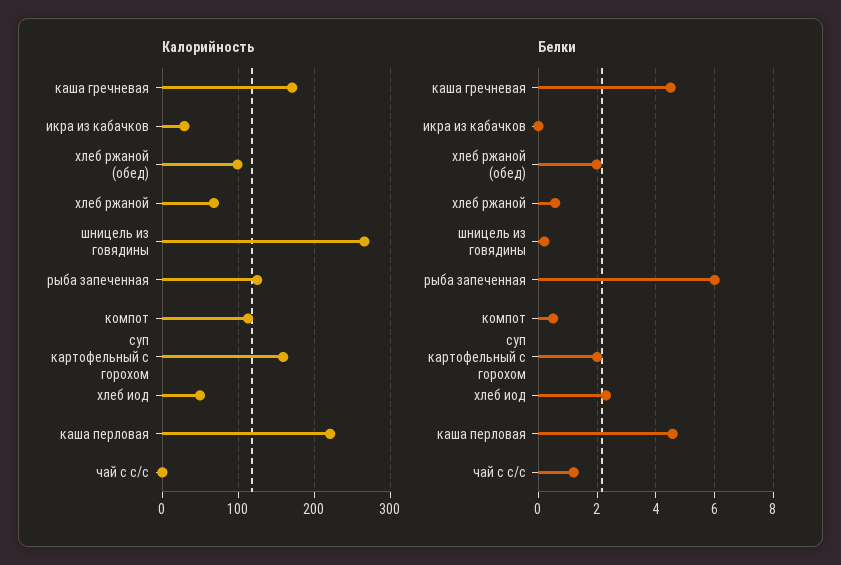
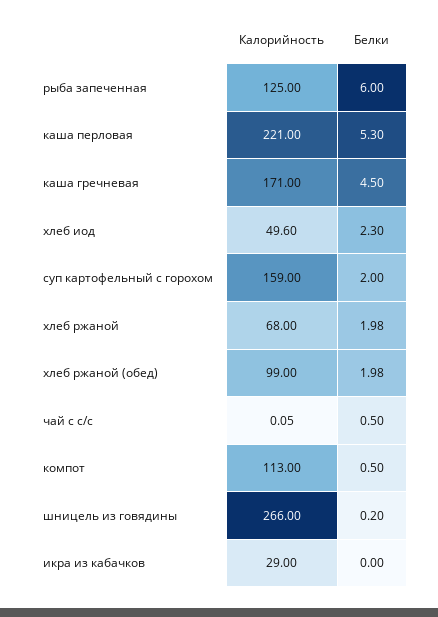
Белки, хлеб ржаной: 0.5 -> 1.98
Белки, каша перловая: 4.5 -> 5.3
Белки, чай с с/с: 1.25 -> 0.5

